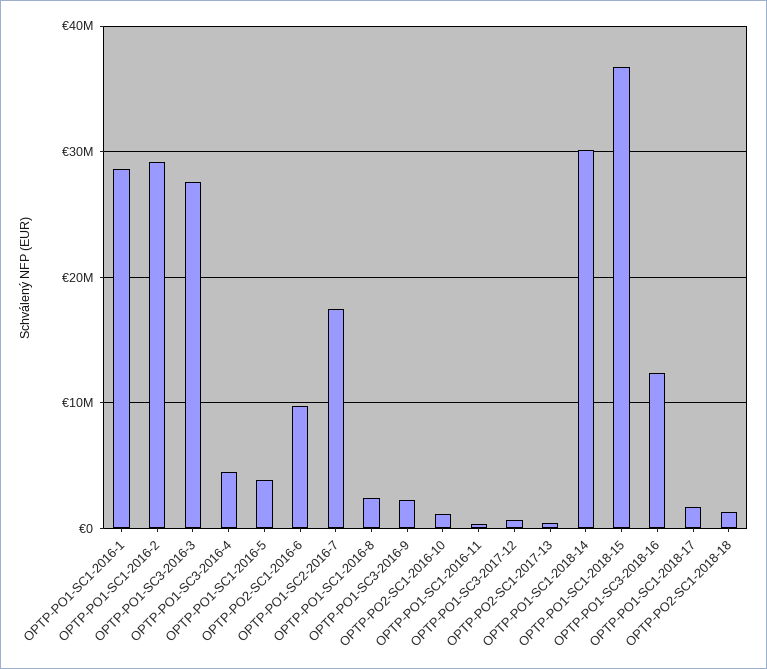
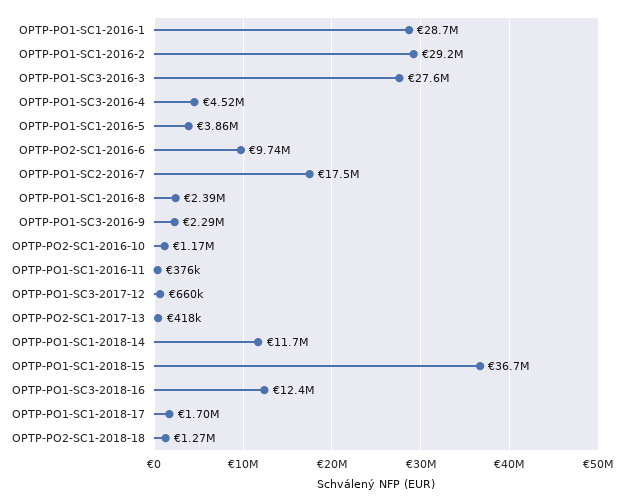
OPTP-PO1-SC1-2018-14: 30000000 -> 11700000

